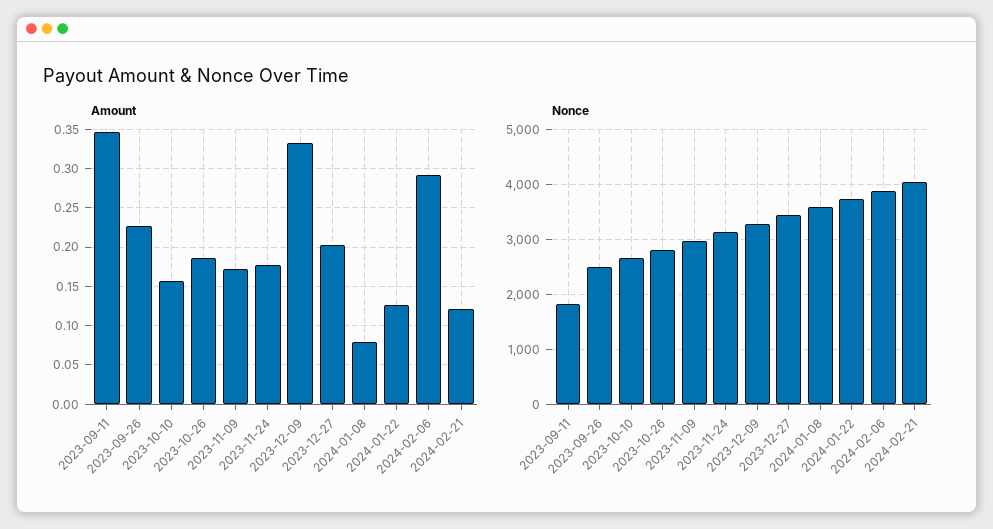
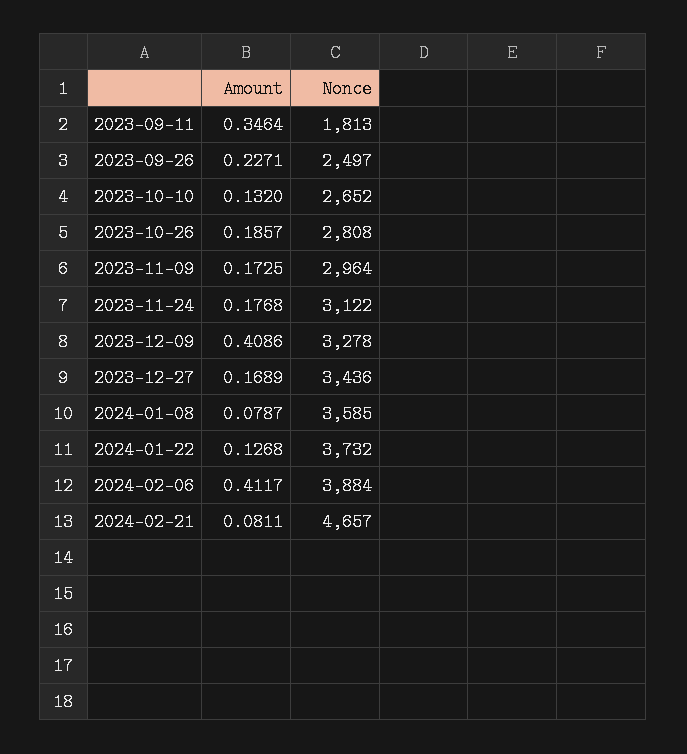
Amount, 2023-10-10: 0.16 -> 0.132
Amount, 2023-12-09: 0.33 -> 0.4086
Amount, 2023-12-27: 0.2 -> 0.1689
Amount, 2024-02-06: 0.29 -> 0.4117
Amount, 2024-02-21: 0.12 -> 0.0811
Nonce, 2024-02-21: 4000 -> 4657

